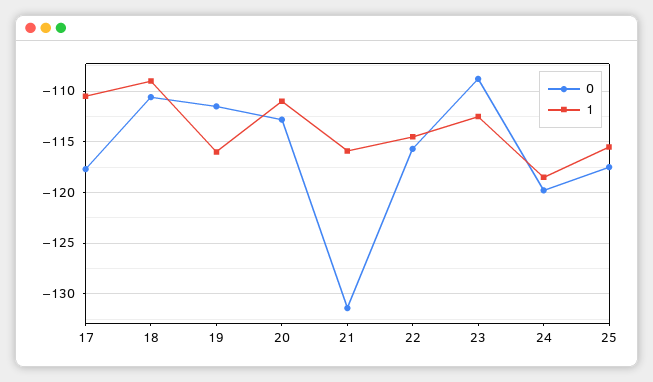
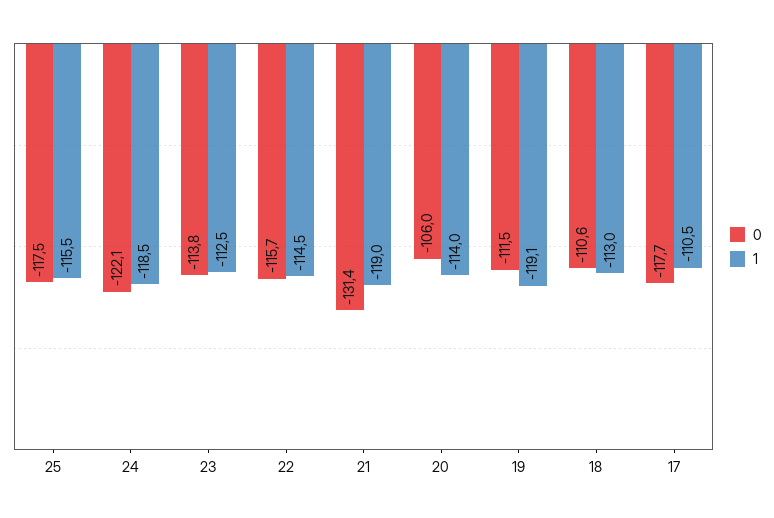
1, 18: -109 -> -113
1, 19: -116 -> -119.1
0, 20: -113 -> -106
1, 20: -111 -> -114
1, 21: -116 -> -119
0, 23: -109 -> -113.8
0, 24: -120 -> -122.1

